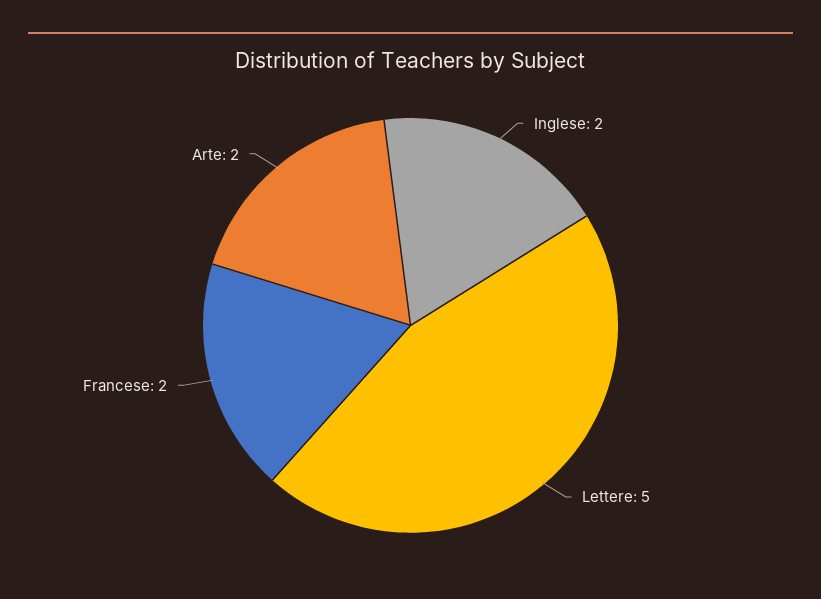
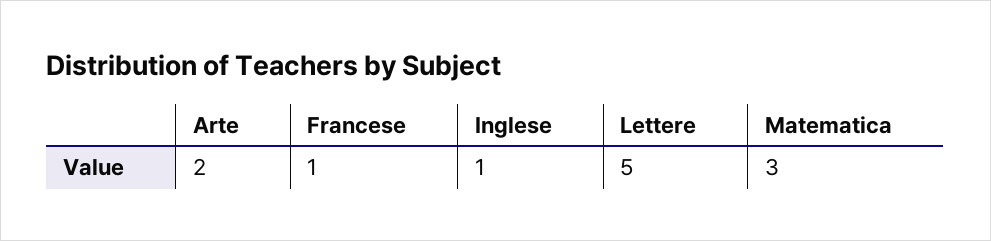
Inglese: 2 -> 1
Francese: 2 -> 1
Matematica: none -> 3

